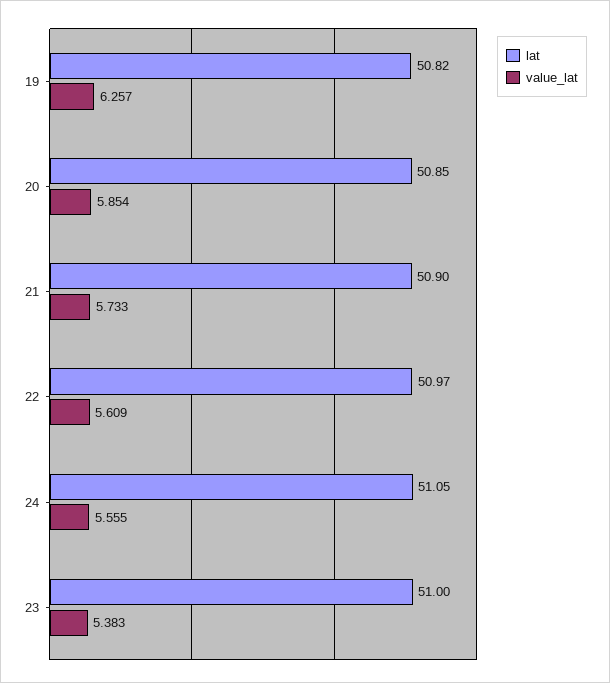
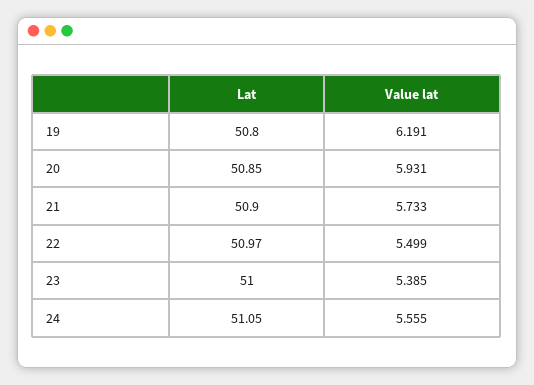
lat, 19: 50.82 -> 50.8
value_lat, 19: 6.257 -> 6.191
value_lat, 20: 5.854 -> 5.931
value_lat, 22: 5.609 -> 5.499
value_lat, 23: 5.383 -> 5.385

